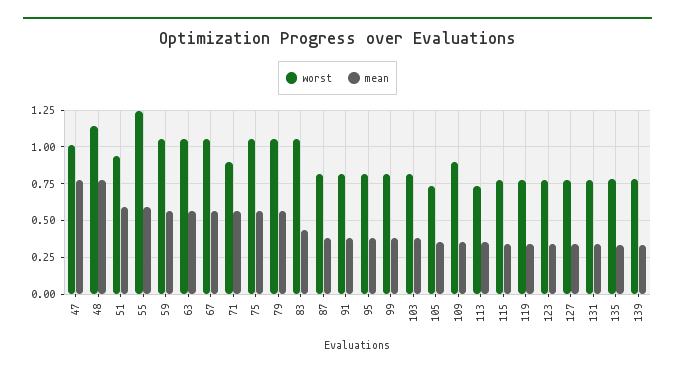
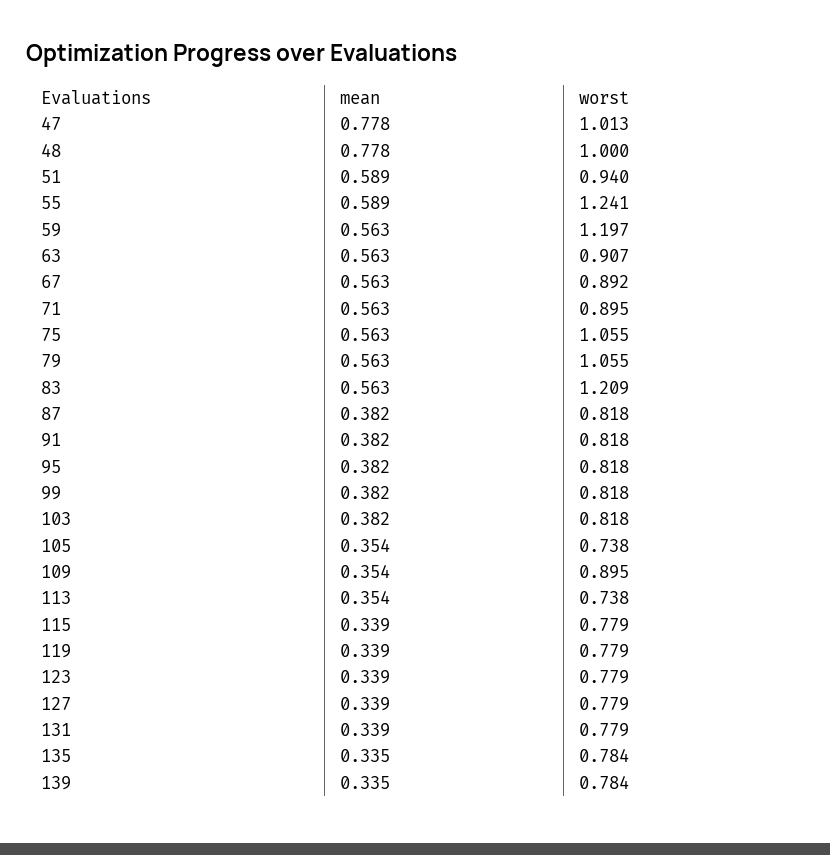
worst, 48: 1.15 -> 1
worst, 59: 1.05 -> 1.197
worst, 63: 1.05 -> 0.907
worst, 67: 1.05 -> 0.892
worst, 83: 1.05 -> 1.209
mean, 83: 0.45 -> 0.563

